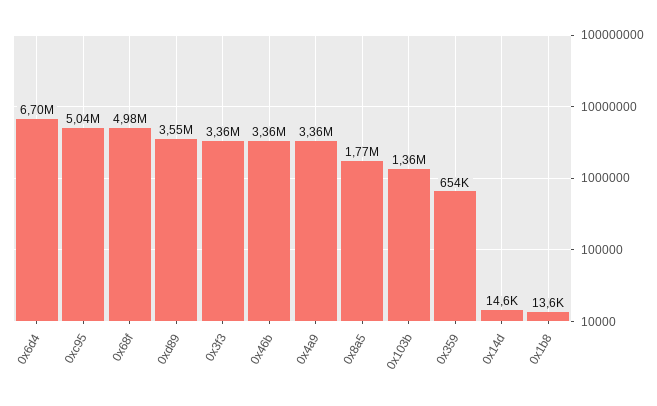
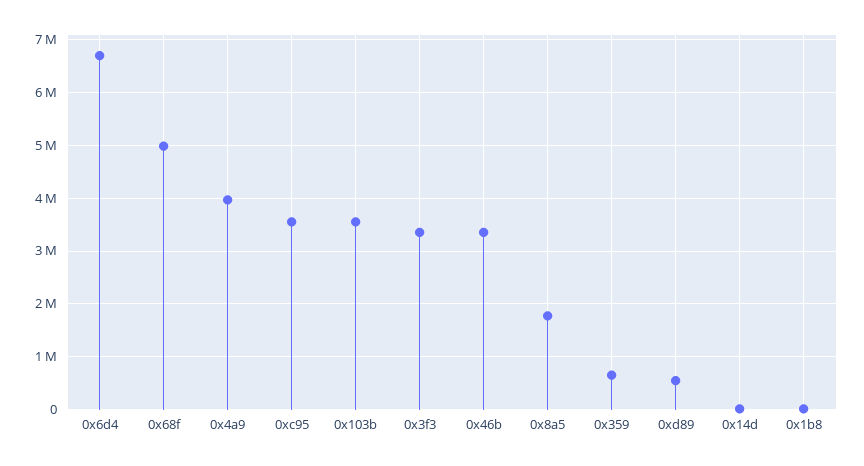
0xc95: 5040000 -> 3600000
0xd89: 3550000 -> 600000
0x4a9: 3360000 -> 4000000
0x103b: 1360000 -> 3600000

